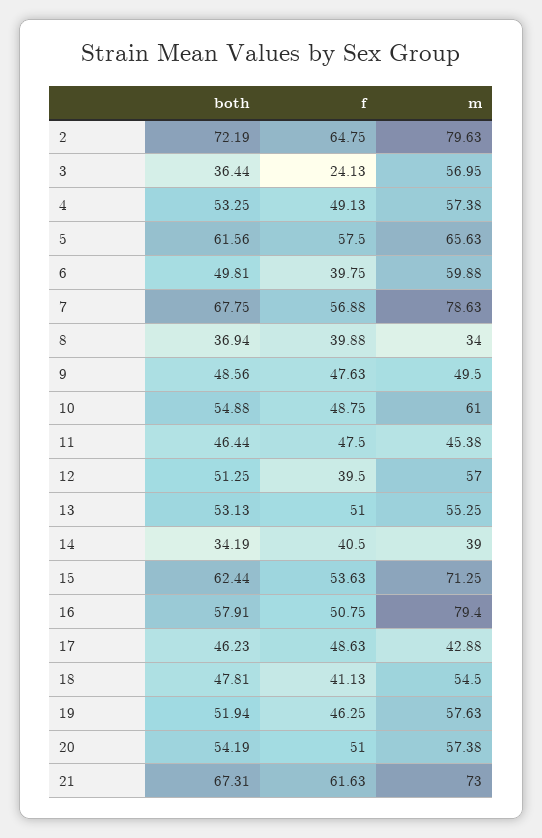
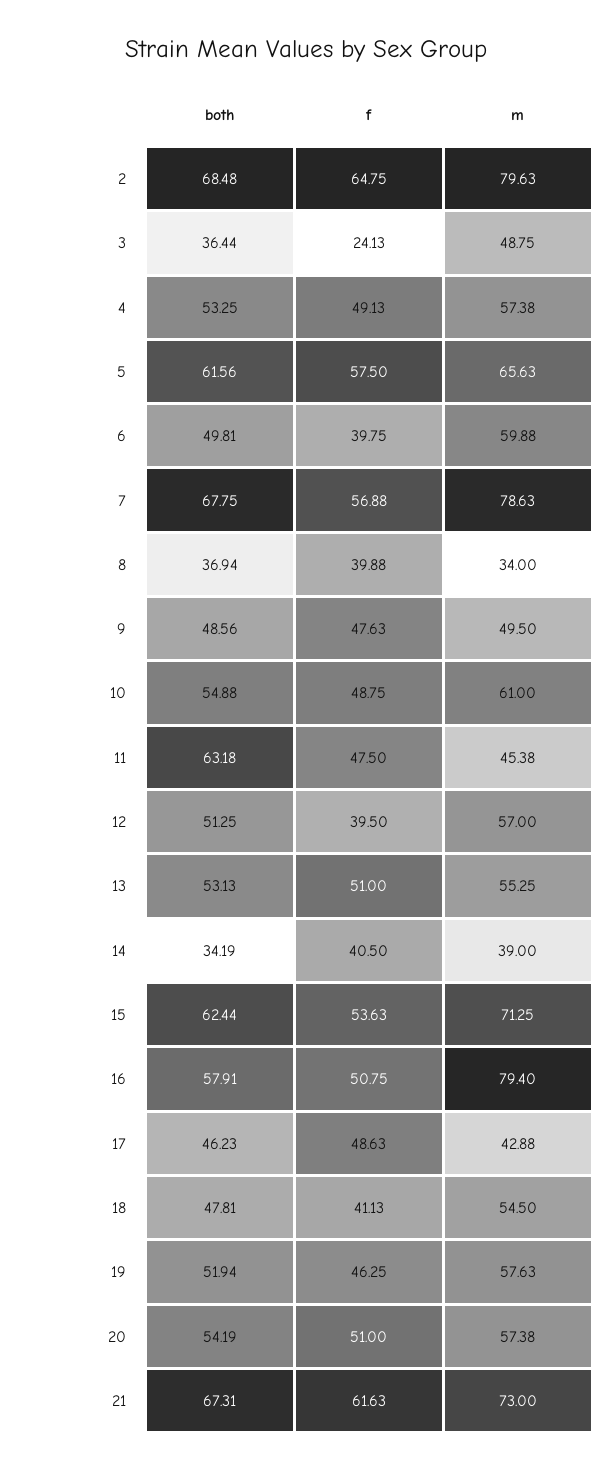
both, 2: 72.19 -> 68.48
m, 3: 56.95 -> 48.75
both, 11: 46.44 -> 63.18

